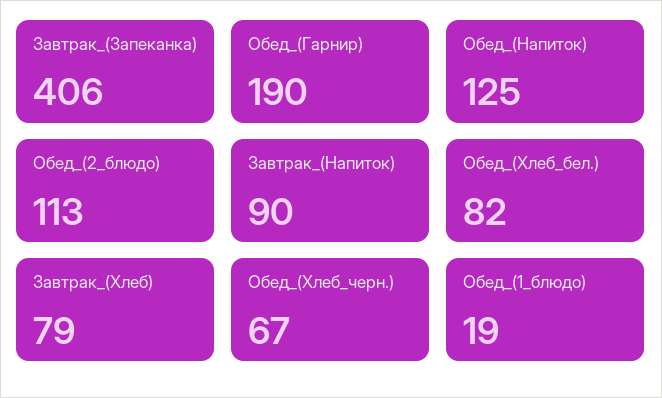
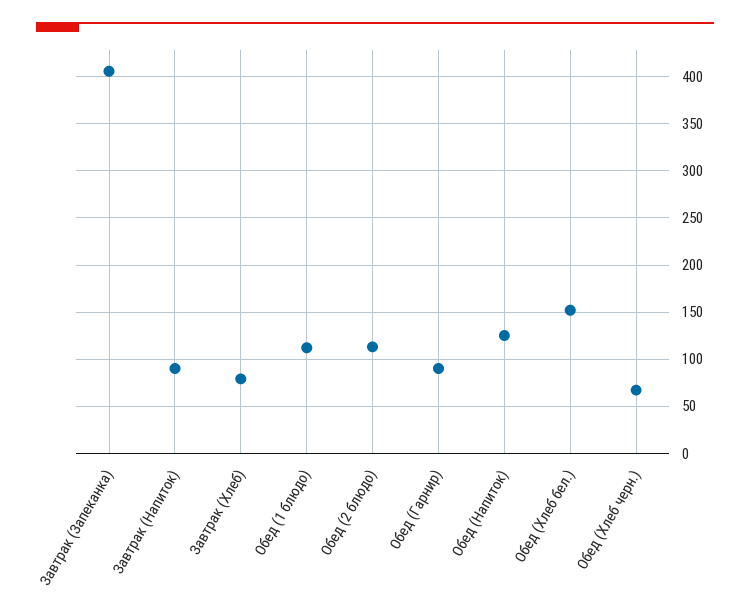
Обед_(Гарнир): 190 -> 90
Обед_(Хлеб_бел.): 82 -> 150
Обед_(1_блюдо): 19 -> 110

